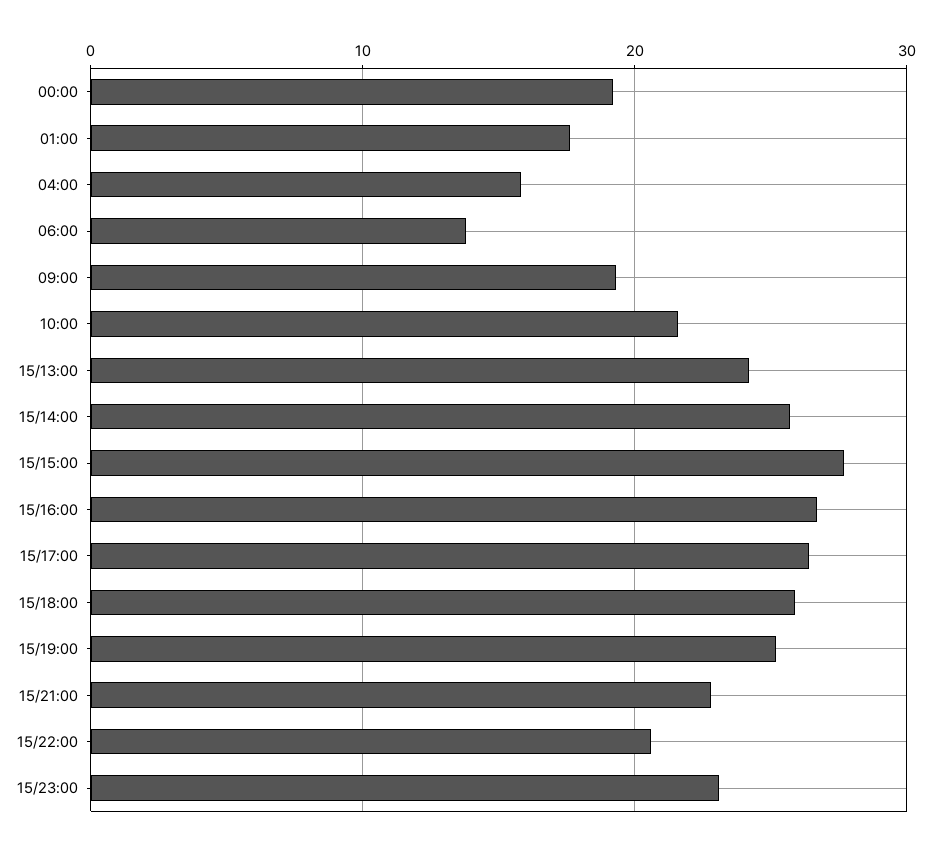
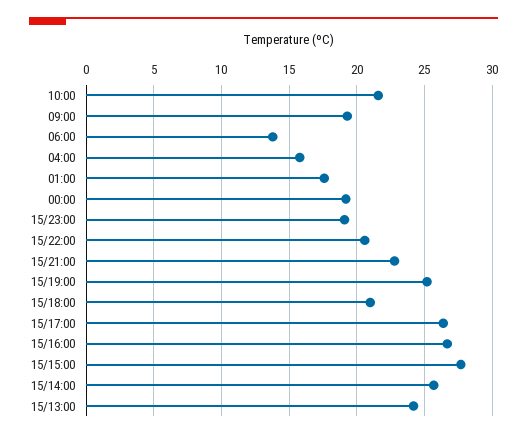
15/18:00: 26 -> 21
15/23:00: 23 -> 19

